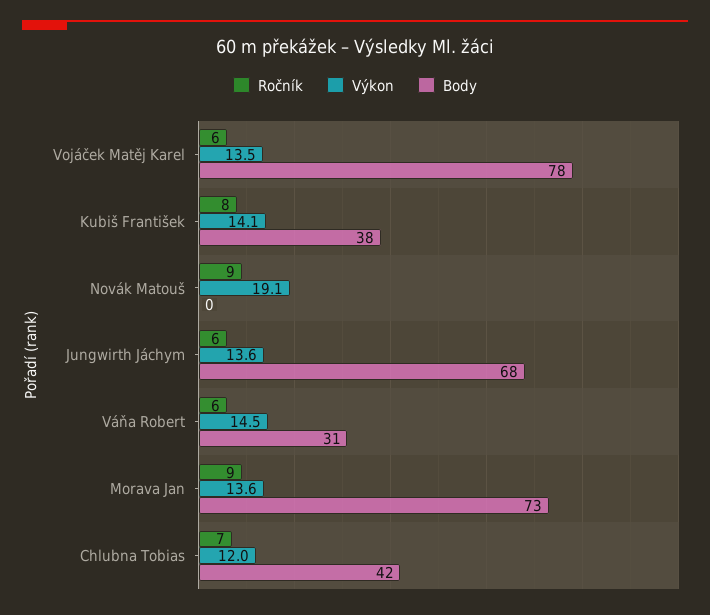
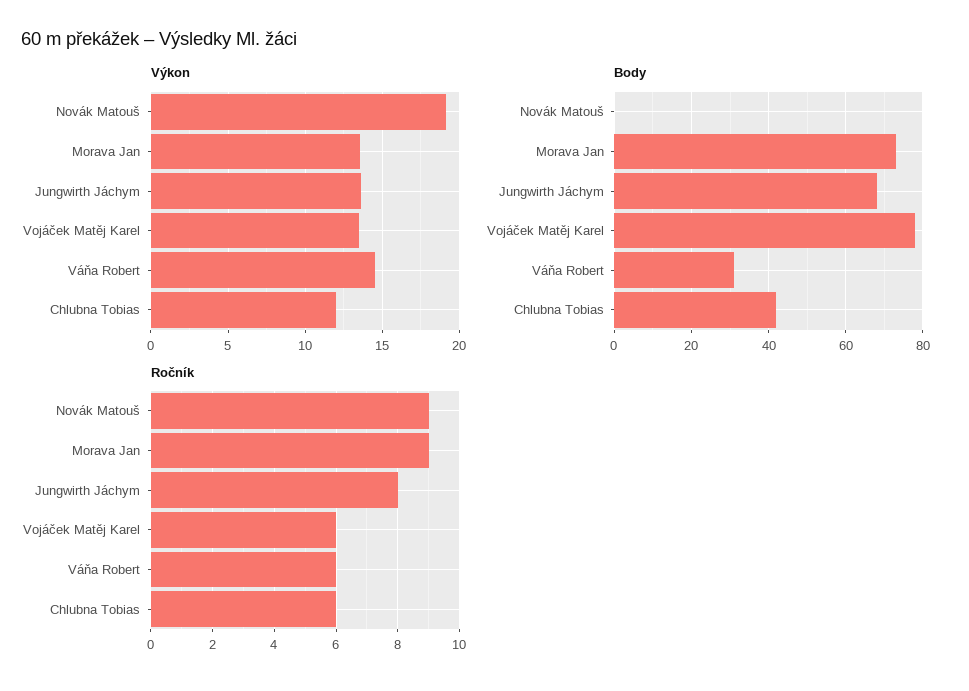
Ročník, Kubiš František: 8 -> none
Výkon, Kubiš František: 14.1 -> none
Body, Kubiš František: 38 -> none
Ročník, Jungwirth Jáchym: 6 -> 8
Ročník, Chlubna Tobias: 7 -> 6

